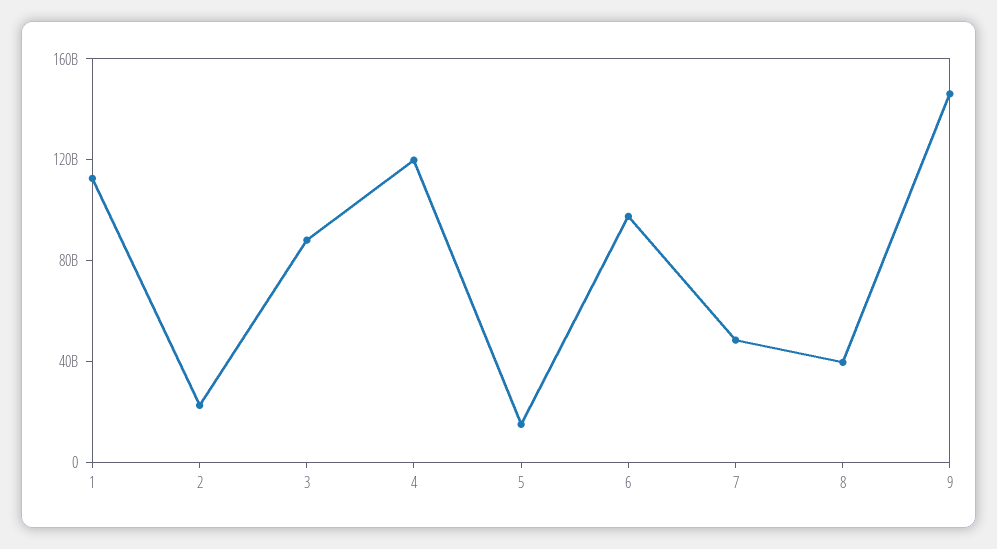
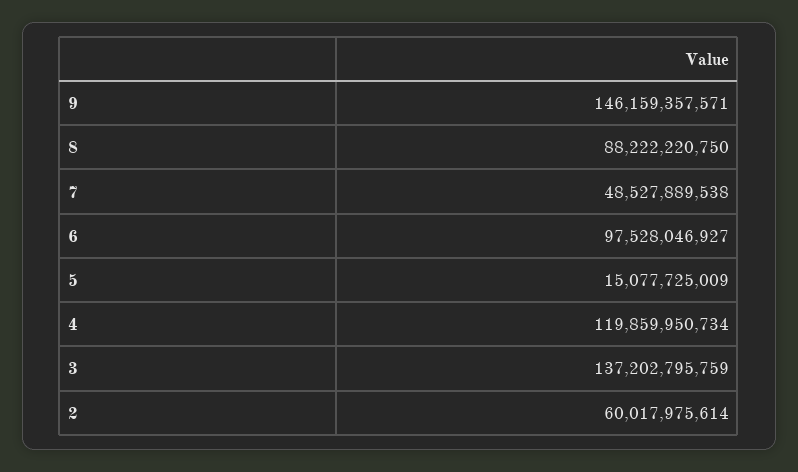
1: 110000000000 -> none
2: 20000000000 -> 60017975614
3: 90000000000 -> 137202795759
8: 40000000000 -> 88222220750

